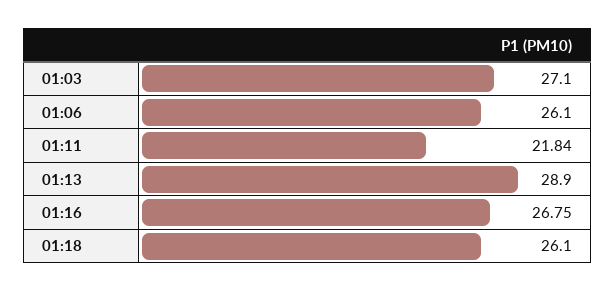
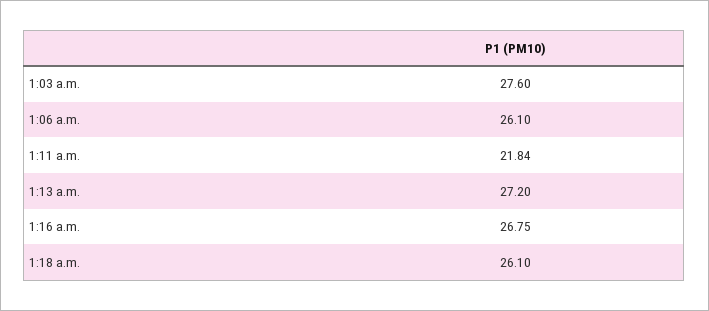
01:03: 27.1 -> 27.6
01:13: 28.9 -> 27.2

